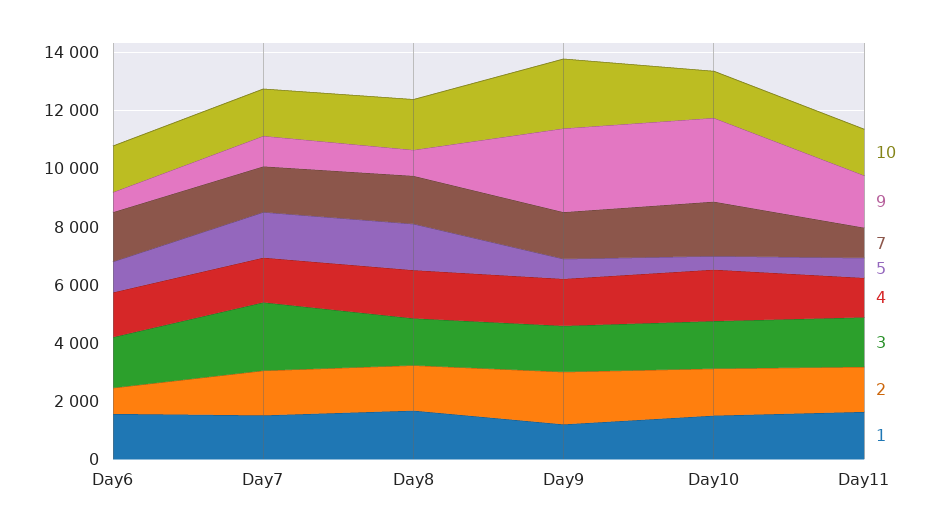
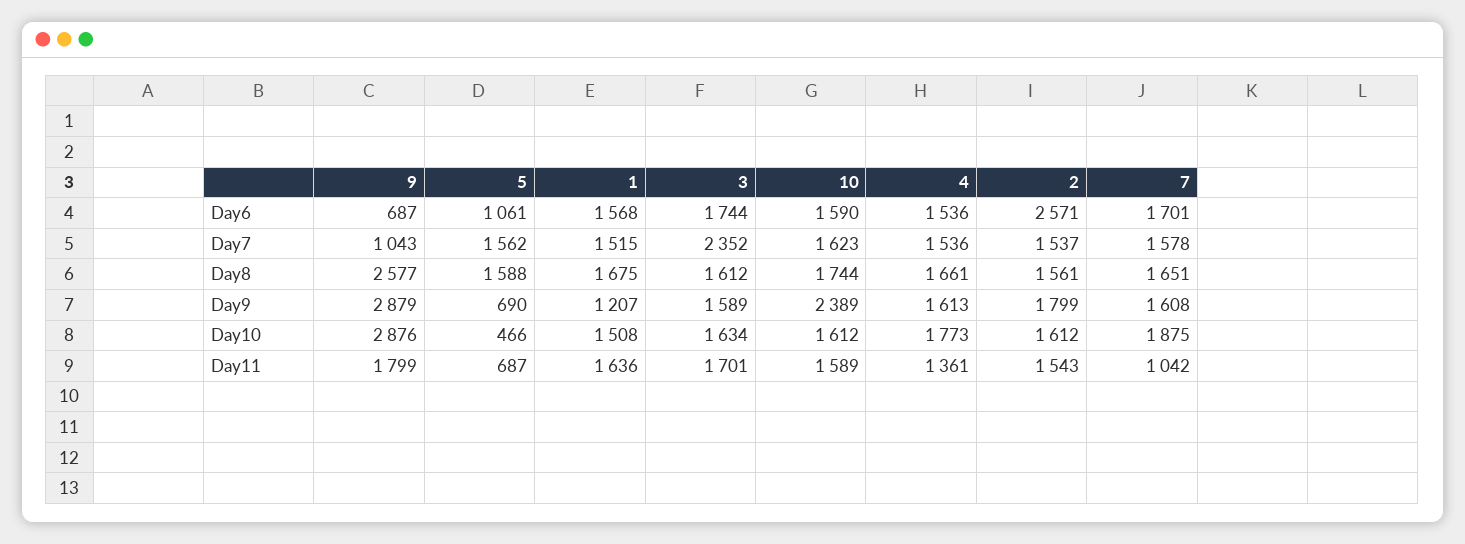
2, Day6: 1000 -> 2571
9, Day8: 1000 -> 2577

